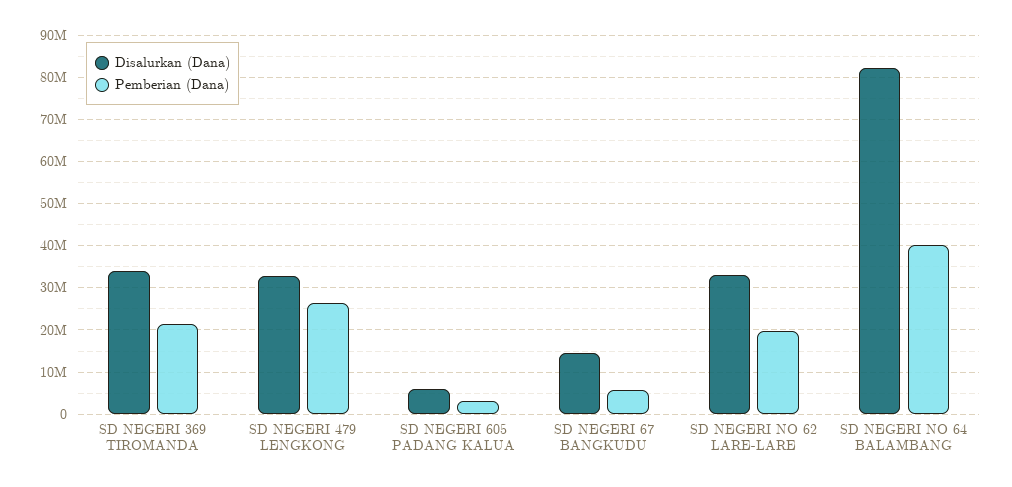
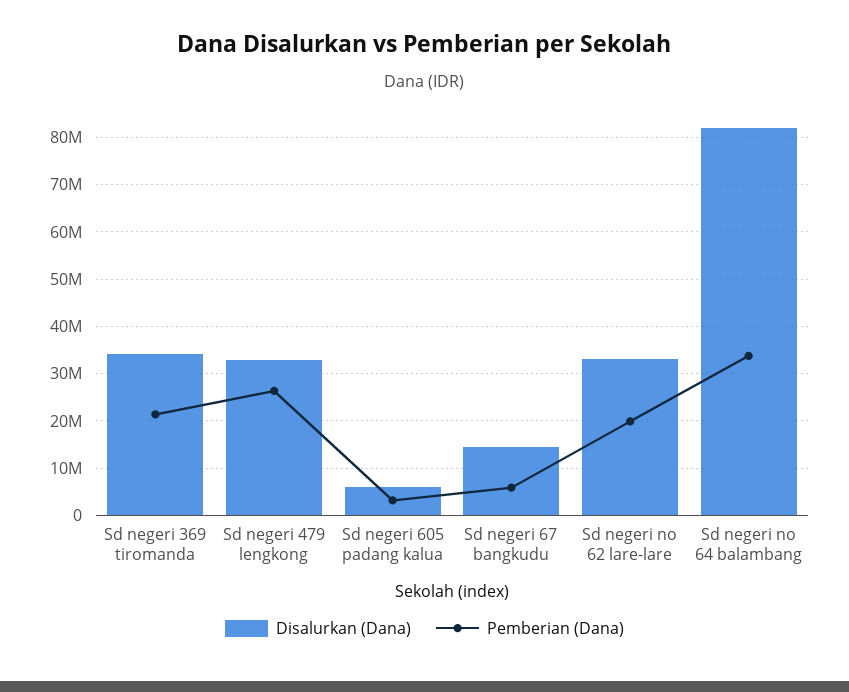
Pemberian (Dana), SD NEGERI NO 64 BALAMBANG: 40000000 -> 34000000

